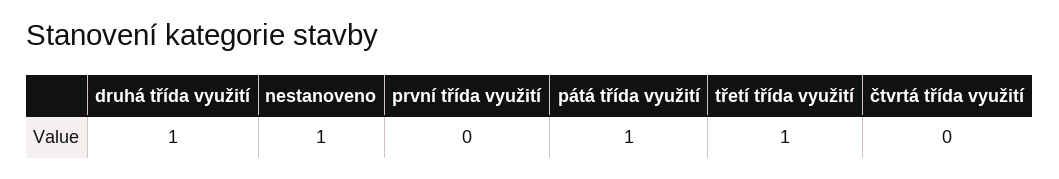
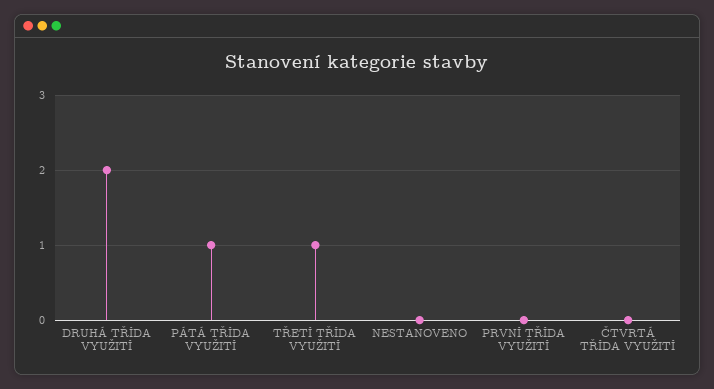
druhá třída využití: 1 -> 2
nestanoveno: 1 -> 0

